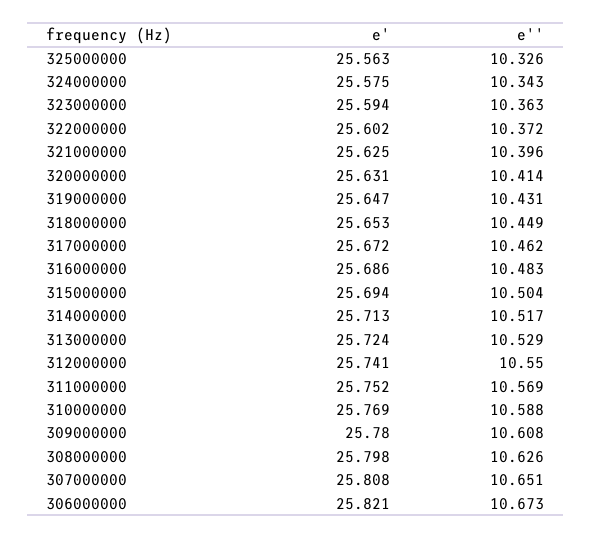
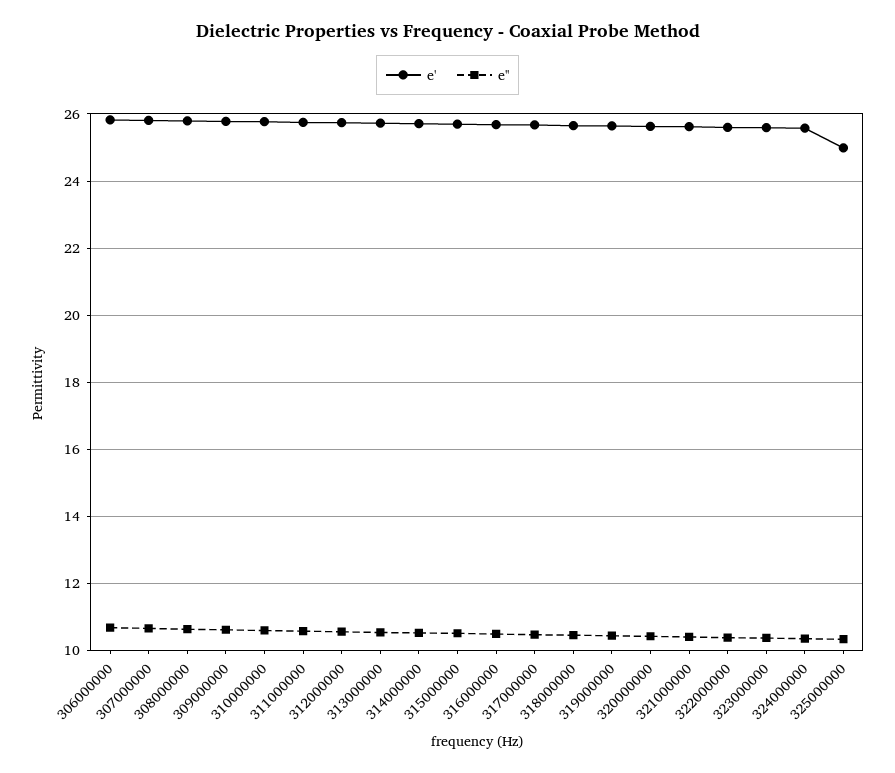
e', 325000000: 25.563 -> 25

